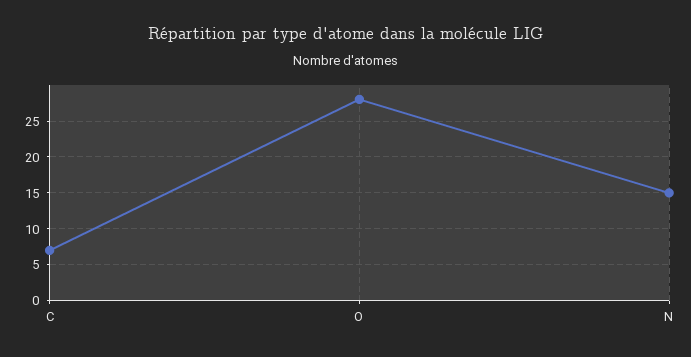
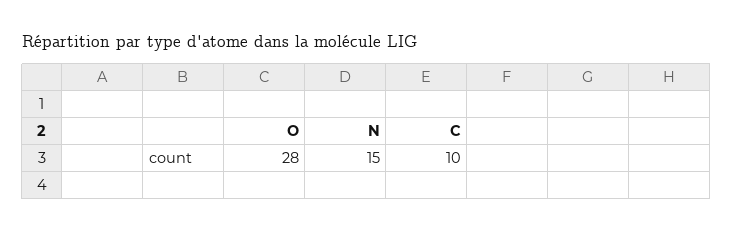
C: 7 -> 10

